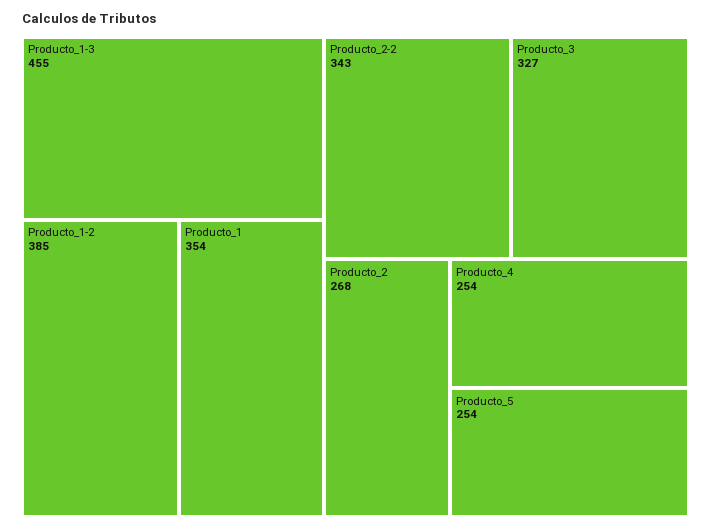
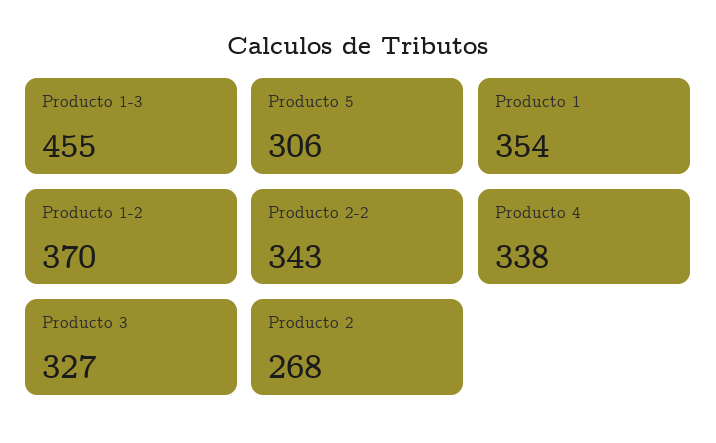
Producto_1-2: 385 -> 370
Producto_4: 254 -> 338
Producto_5: 254 -> 306

